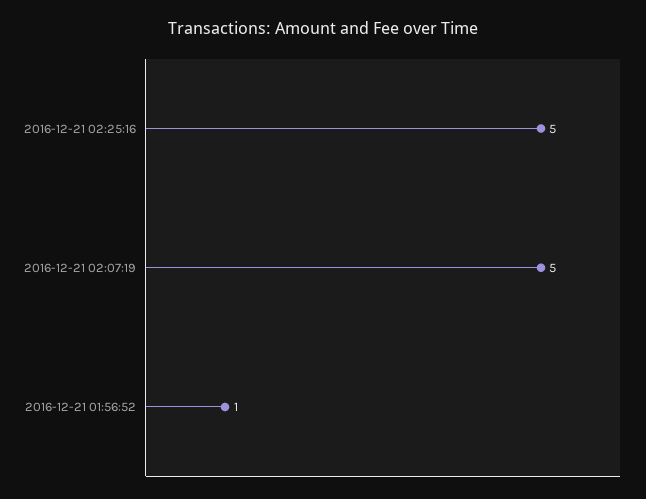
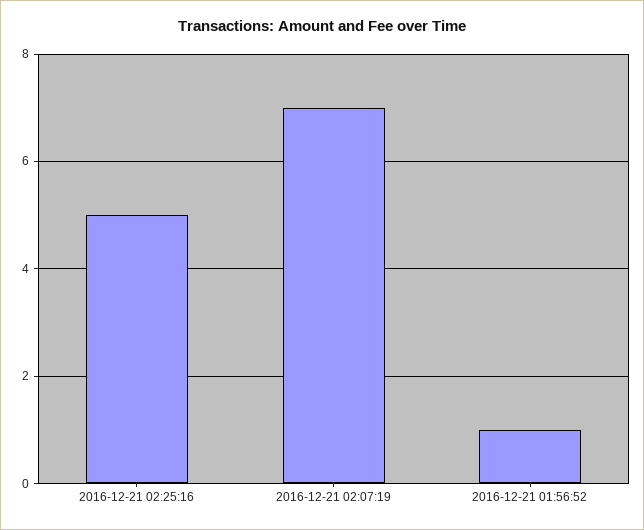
2016-12-21 02:07:19: 5 -> 7

